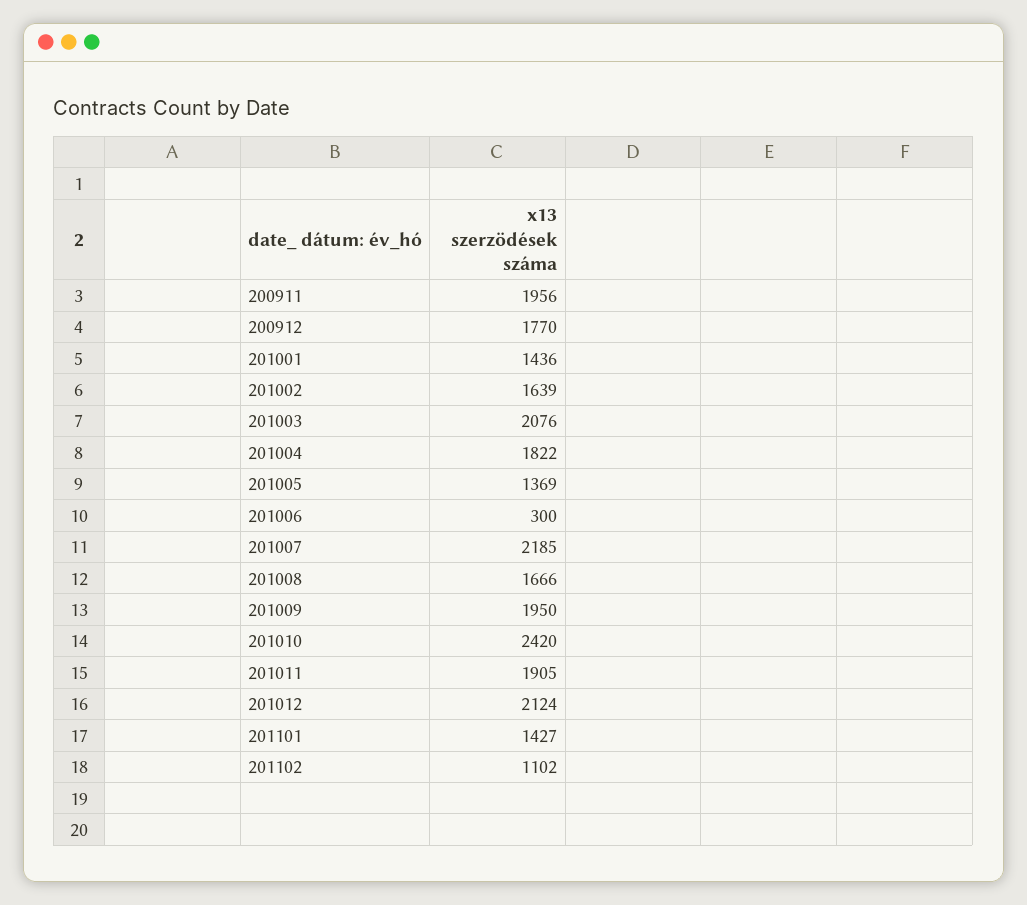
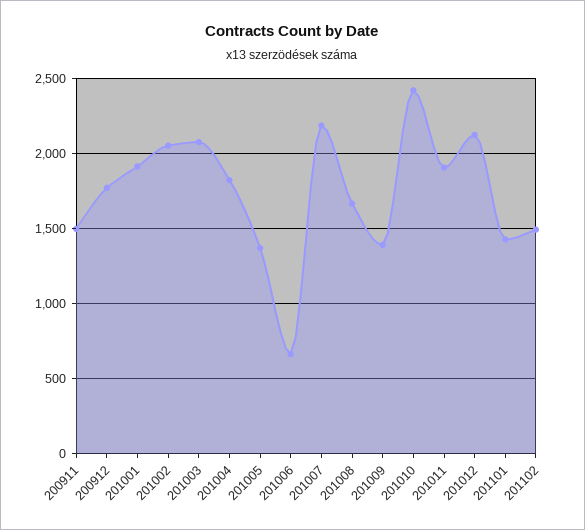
200911: 1956 -> 1500
201001: 1436 -> 1900
201002: 1639 -> 2050
201006: 300 -> 650
201009: 1950 -> 1400
201102: 1102 -> 1500

